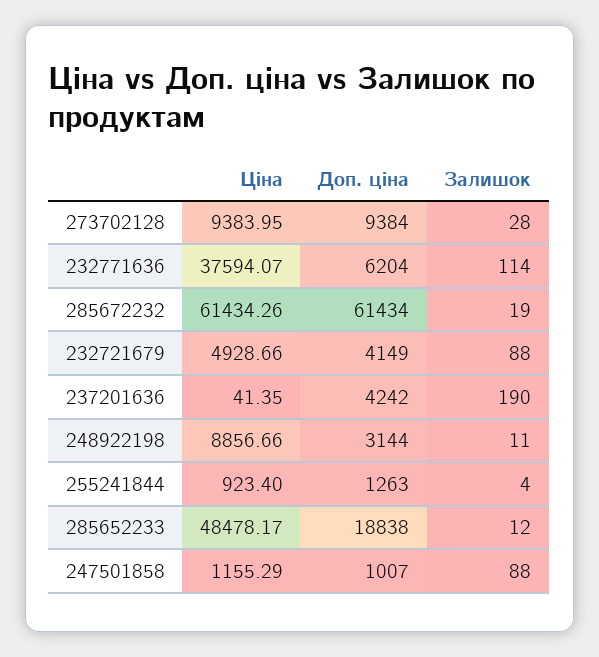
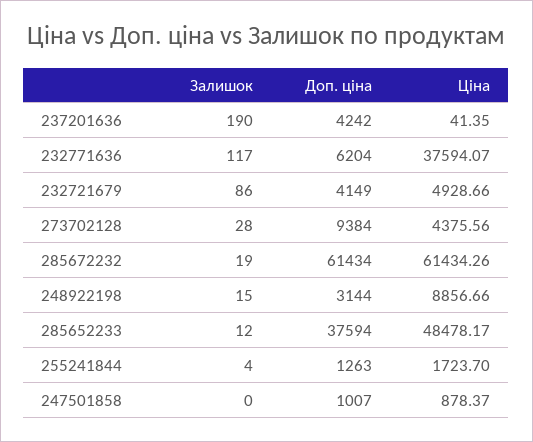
Ціна, 273702128: 9383.95 -> 4375.56
Залишок, 232771636: 114 -> 117
Залишок, 232721679: 88 -> 86
Залишок, 248922198: 11 -> 15
Ціна, 255241844: 923.4 -> 1723.7
Доп. ціна, 285652233: 18838 -> 37594
Ціна, 247501858: 1155.29 -> 878.37
Залишок, 247501858: 88 -> 0

